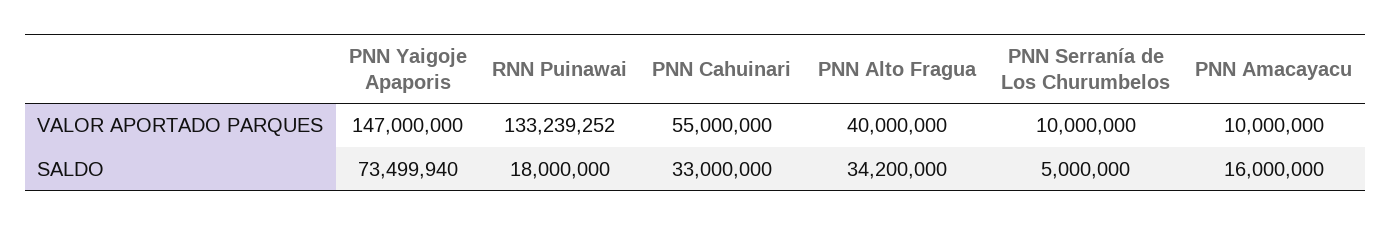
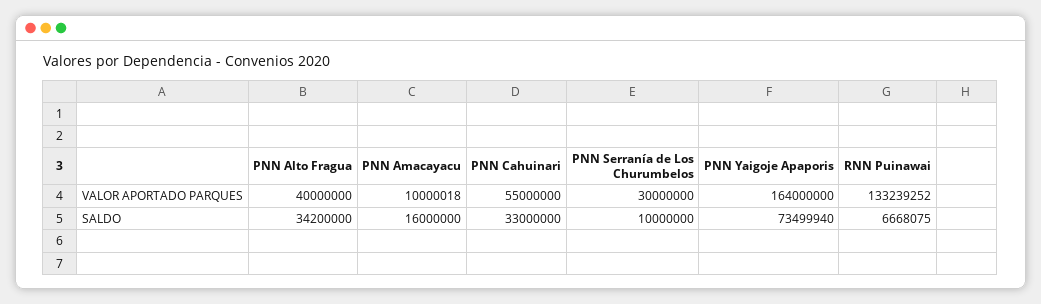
PNN Yaigoje Apaporis, VALOR APORTADO PARQUES: 147000000 -> 164000000
PNN Serranía de Los Churumbelos, VALOR APORTADO PARQUES: 10000000 -> 30000000
PNN Amacayacu, VALOR APORTADO PARQUES: 10000000 -> 10000018
RNN Puinawai, SALDO: 18000000 -> 6668075
PNN Serranía de Los Churumbelos, SALDO: 5000000 -> 10000000

